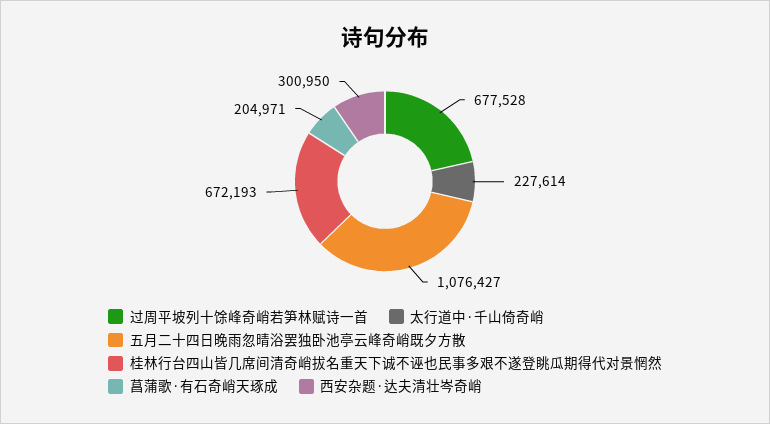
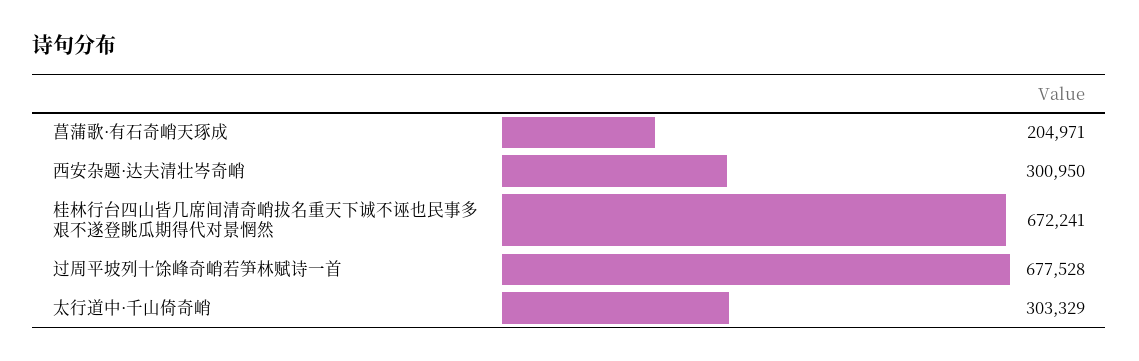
太行道中·千山倚奇峭: 227614 -> 303329
五月二十四日晚雨忽晴浴罢独卧池亭云峰奇峭既夕方散: 1076427 -> none
桂林行台四山皆几席间清奇峭拔名重天下诚不诬也民事多艰不遂登眺瓜期得代对景惘然: 672193 -> 672241

